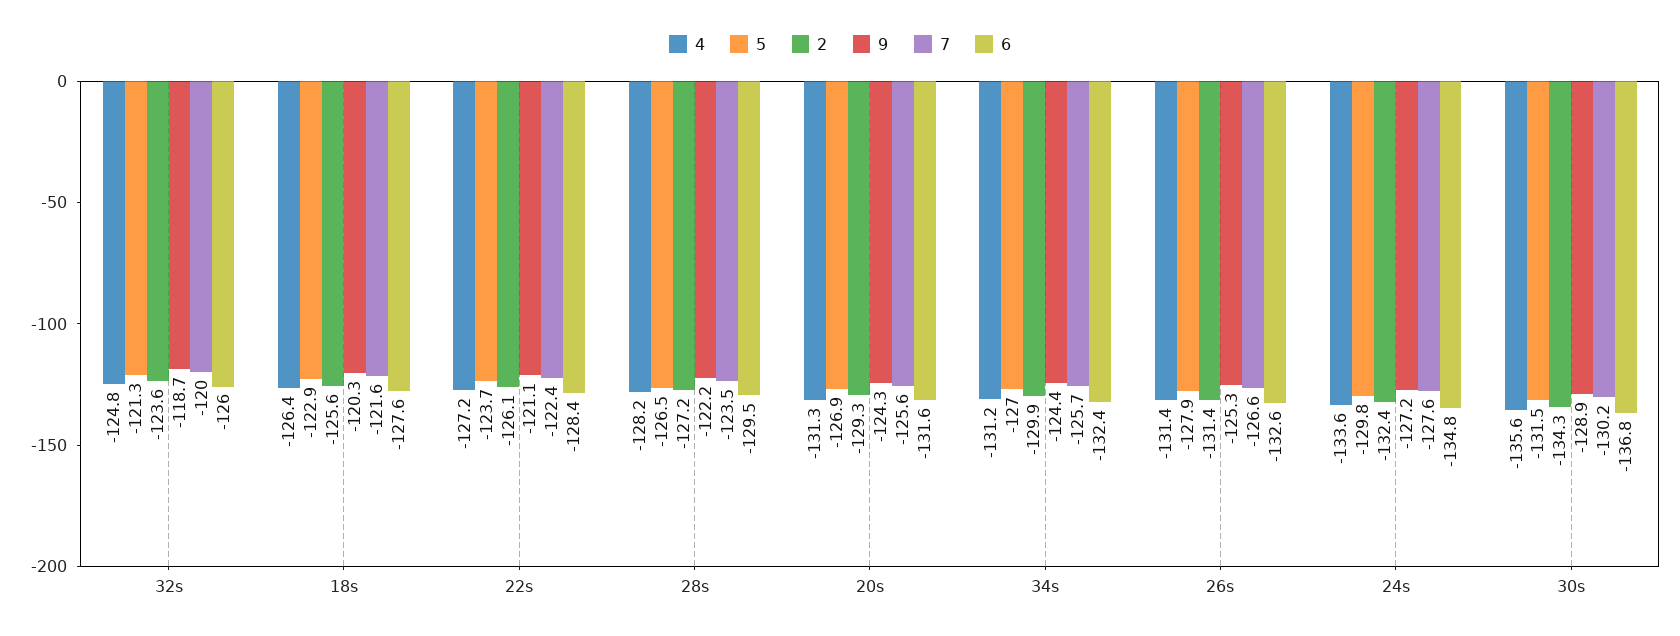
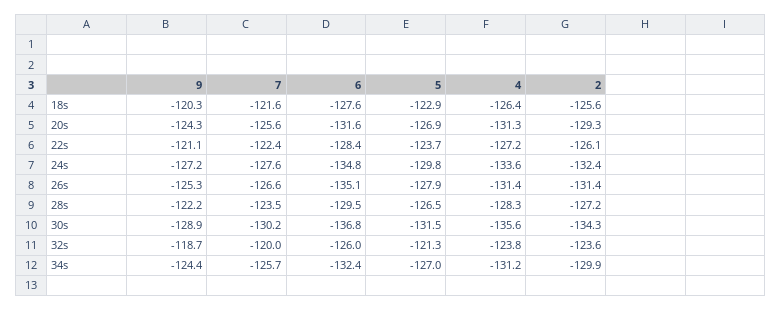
4, 32s: -124.8 -> -123.8
4, 28s: -128.2 -> -128.3
6, 26s: -132.6 -> -135.1

